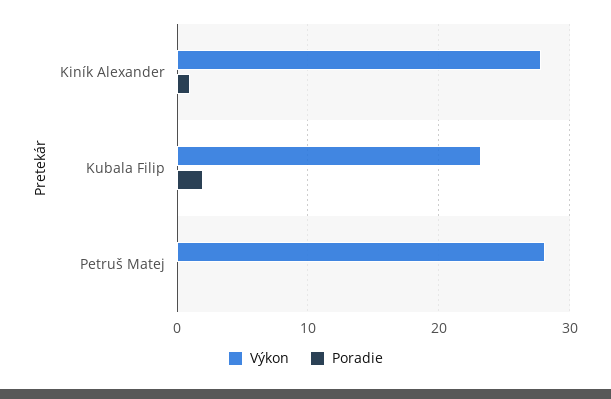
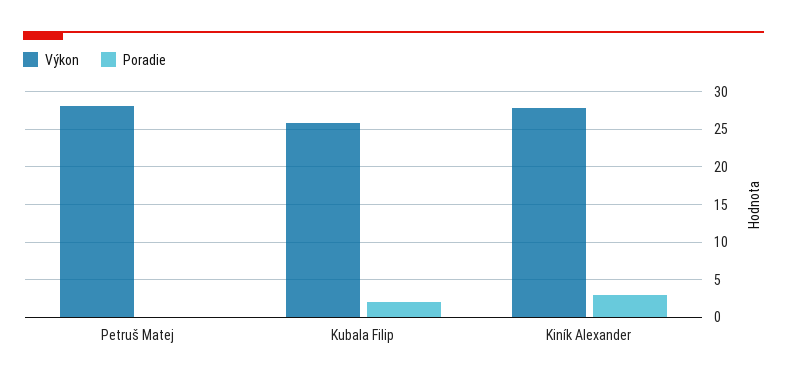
Poradie, Kiník Alexander: 1 -> 3
Výkon, Kubala Filip: 23 -> 26

